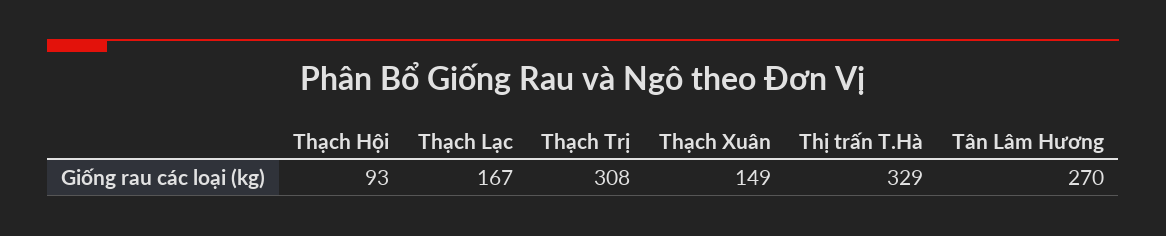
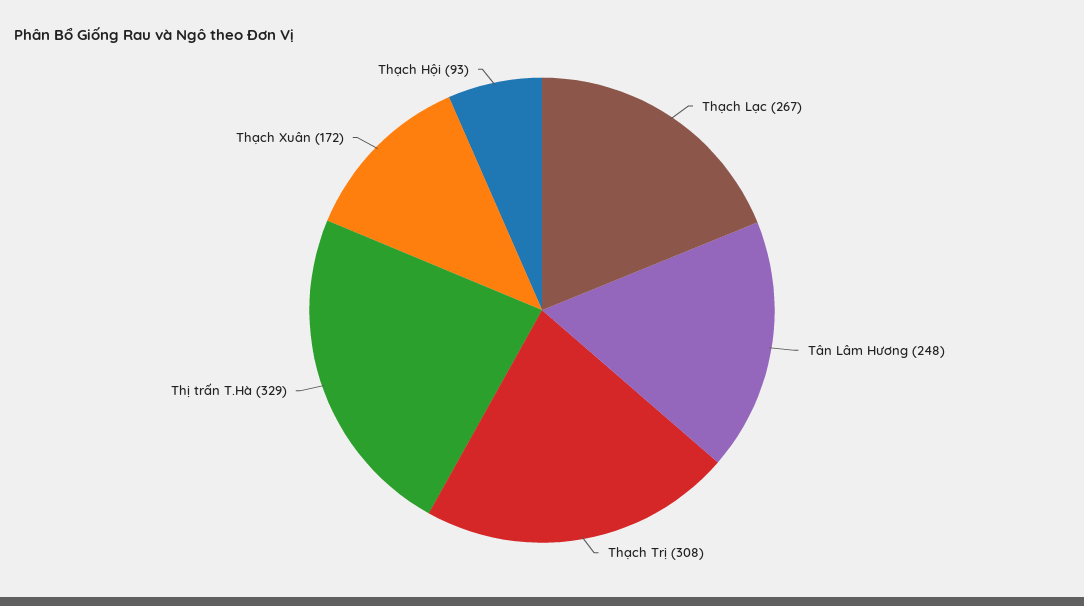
Thạch Lạc: 167 -> 267
Thạch Xuân: 149 -> 172
Tân Lâm Hương: 270 -> 248

